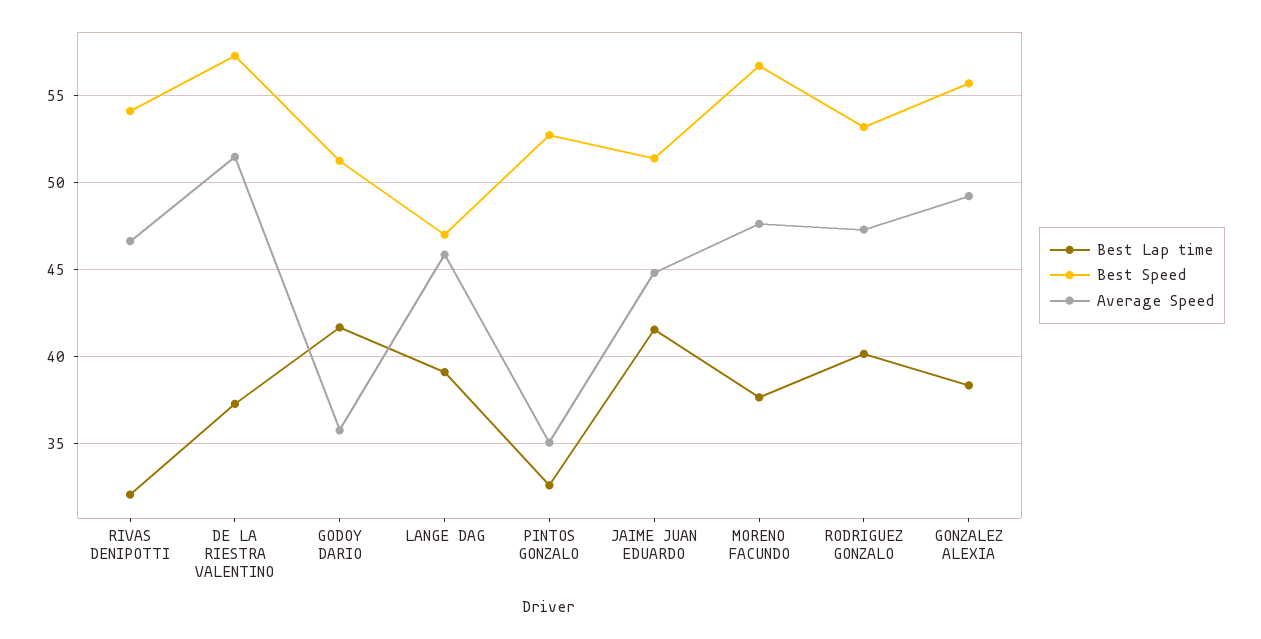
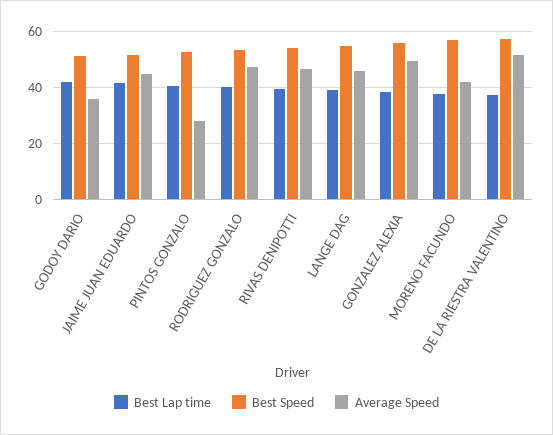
Best Lap time, RIVAS DENIPOTTI: 32 -> 40
Best Speed, LANGE DAG: 47 -> 55
Best Lap time, PINTOS GONZALO: 32.5 -> 40
Average Speed, PINTOS GONZALO: 35 -> 27.5
Average Speed, MORENO FACUNDO: 47.5 -> 42.5

